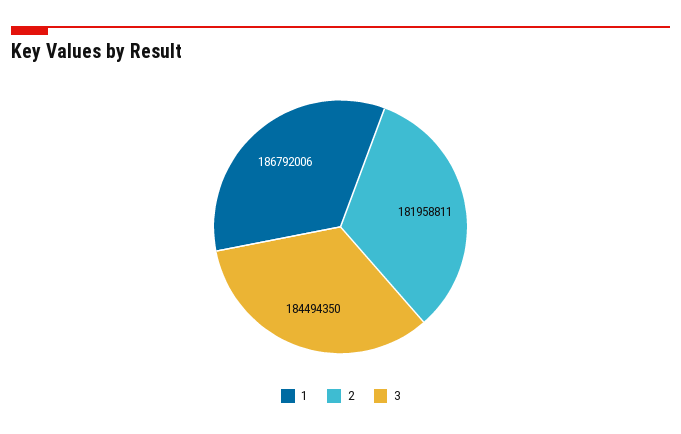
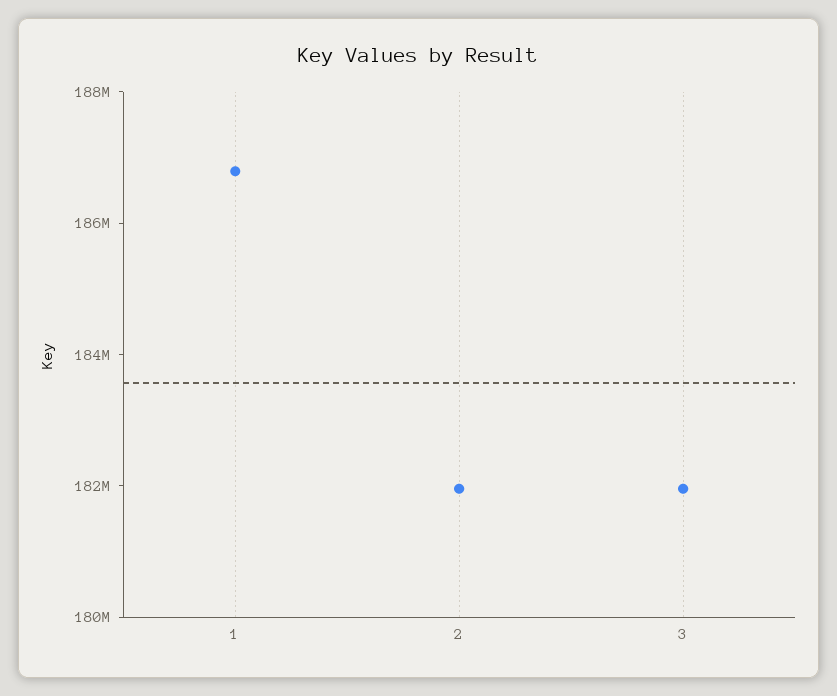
3: 184494350 -> 182000000

